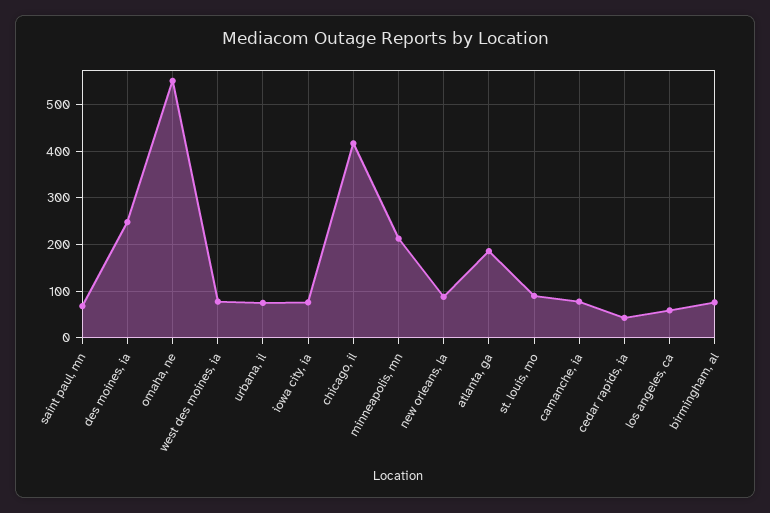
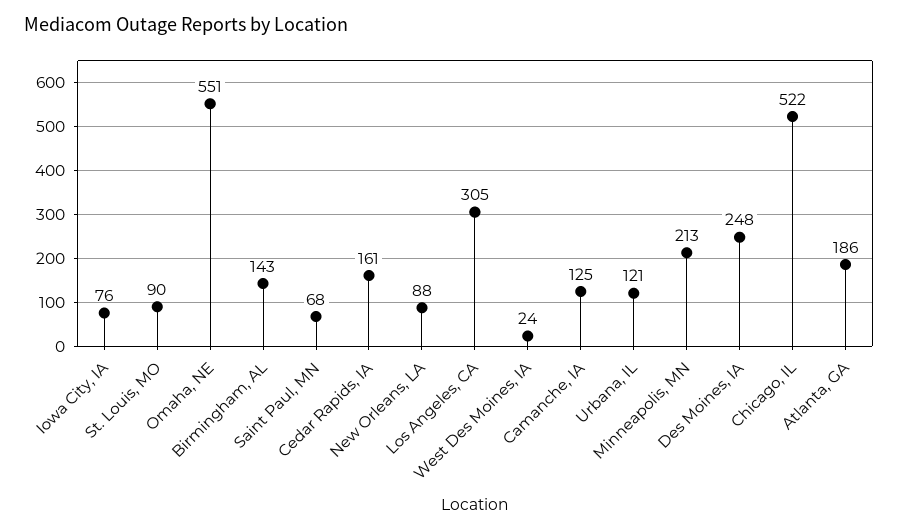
west des moines, ia: 80 -> 24
urbana, il: 80 -> 121
chicago, il: 420 -> 522
camanche, ia: 80 -> 125
cedar rapids, ia: 40 -> 161
los angeles, ca: 60 -> 305
birmingham, al: 80 -> 143

